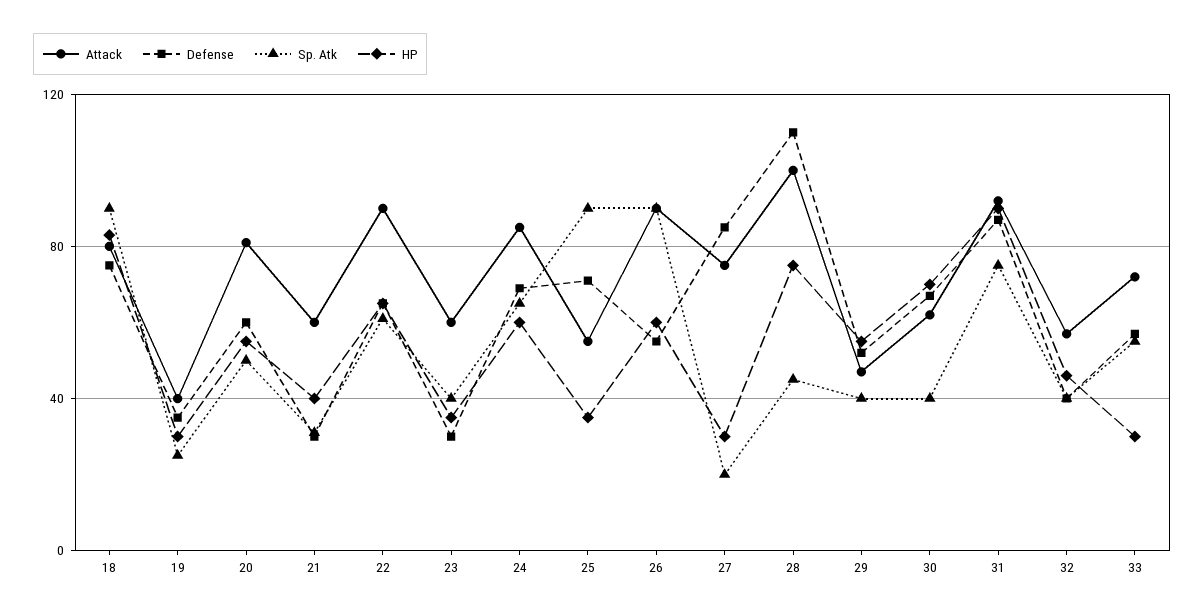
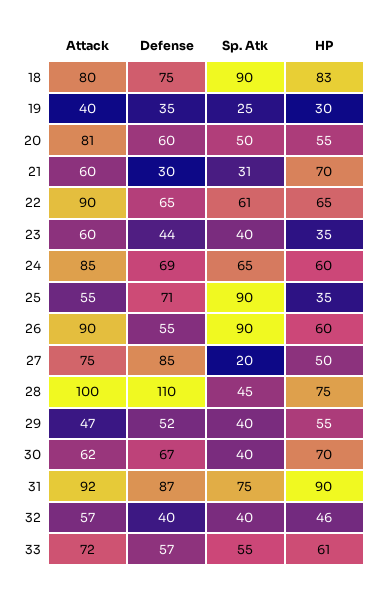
HP, 21: 40 -> 70
Defense, 23: 30 -> 44
HP, 27: 30 -> 50
HP, 33: 30 -> 61

